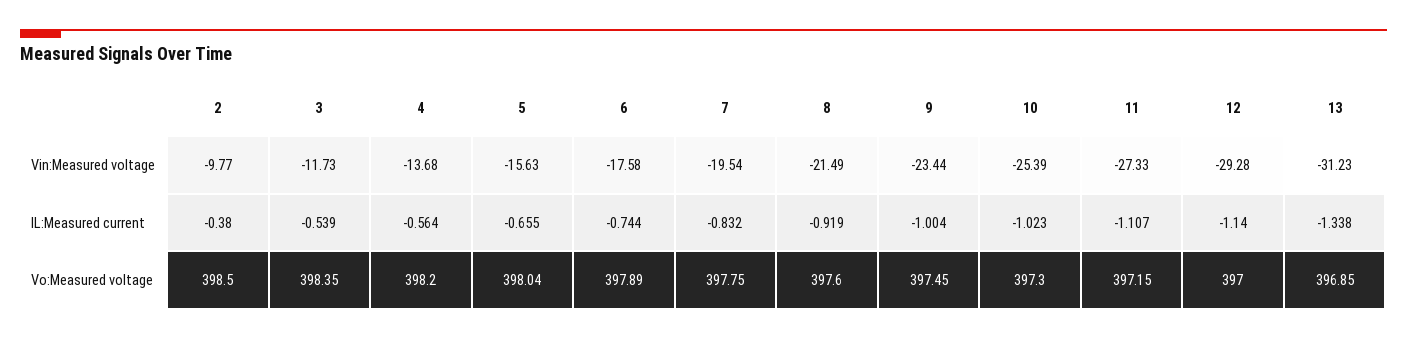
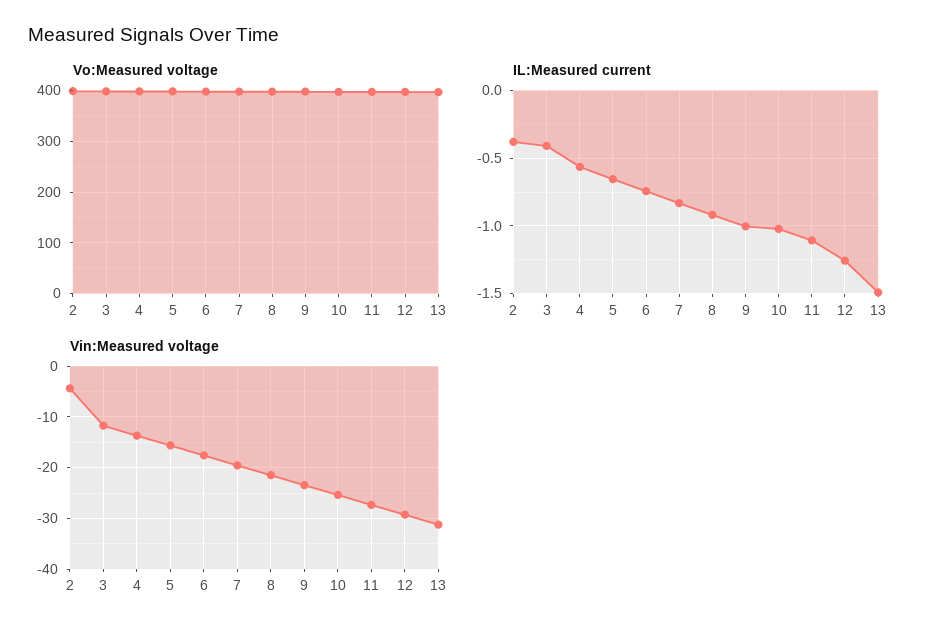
Vin:Measured voltage, 2: -9.77 -> -4
IL:Measured current, 3: -0.539 -> -0.4
IL:Measured current, 12: -1.14 -> -1.25
IL:Measured current, 13: -1.338 -> -1.5

